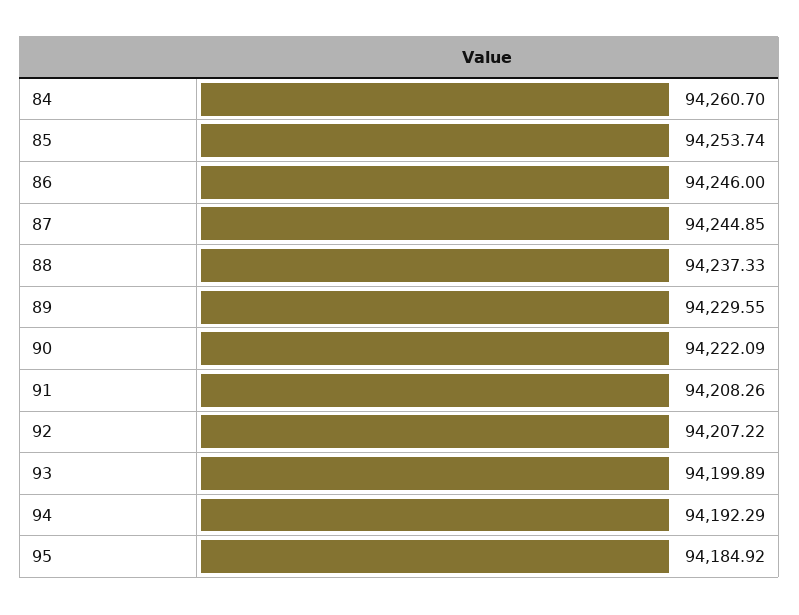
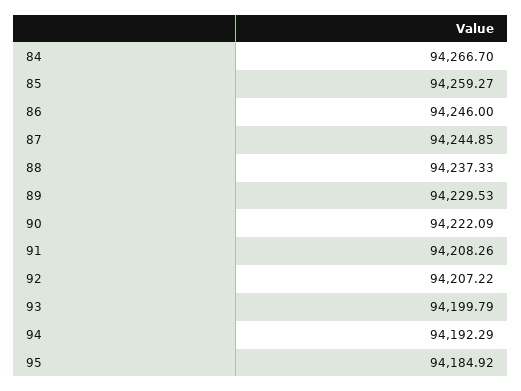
84: 94260.7 -> 94266.7
85: 94253.74 -> 94259.27
89: 94229.55 -> 94229.53
93: 94199.89 -> 94199.79

